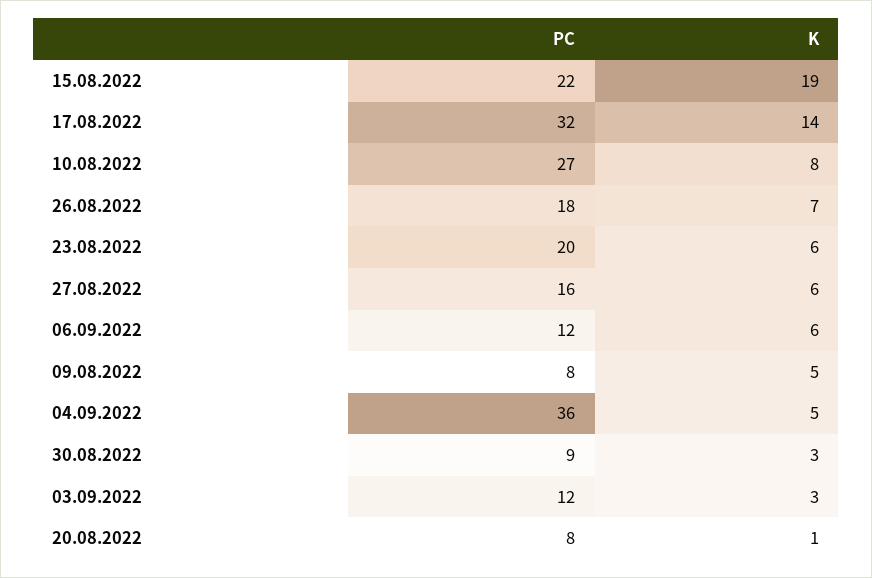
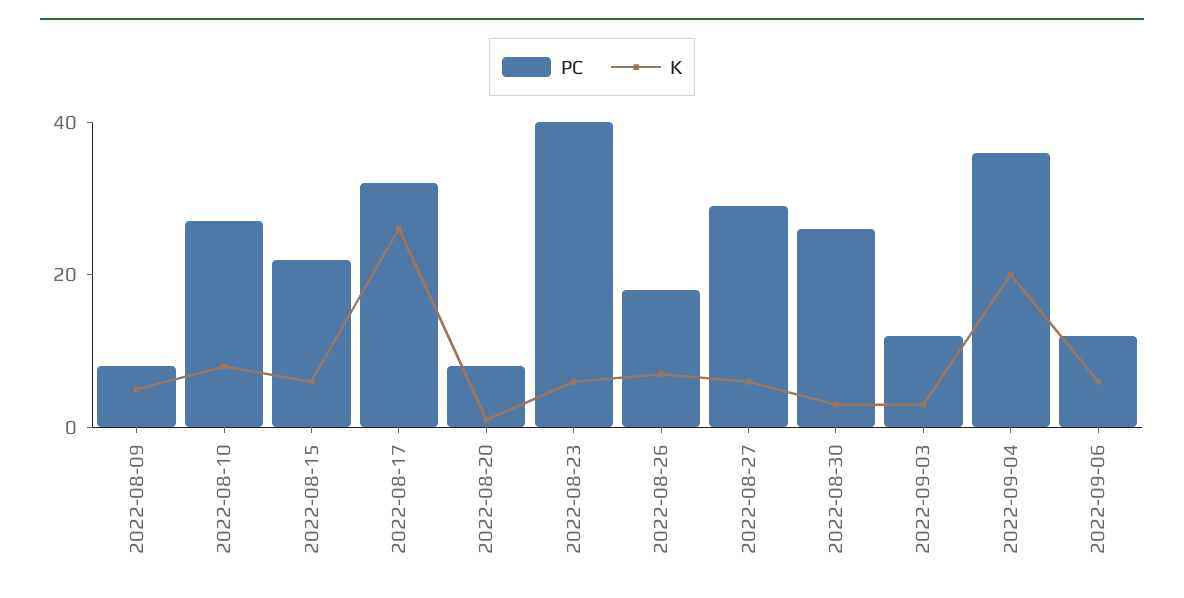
K, 15.08.2022: 19 -> 5
K, 17.08.2022: 14 -> 25
PC, 23.08.2022: 20 -> 40
PC, 27.08.2022: 16 -> 30
K, 04.09.2022: 5 -> 20
PC, 30.08.2022: 9 -> 25

